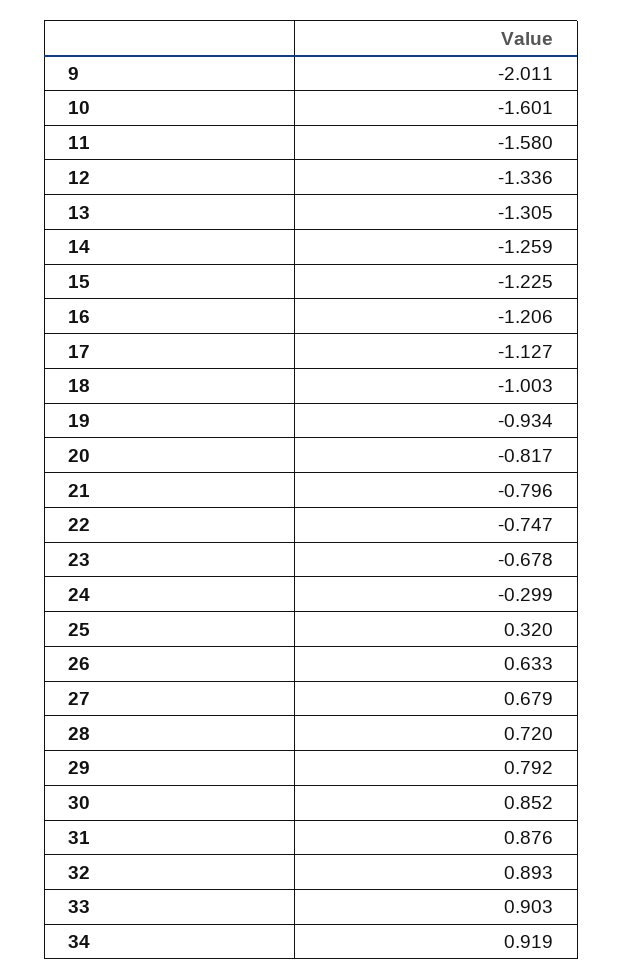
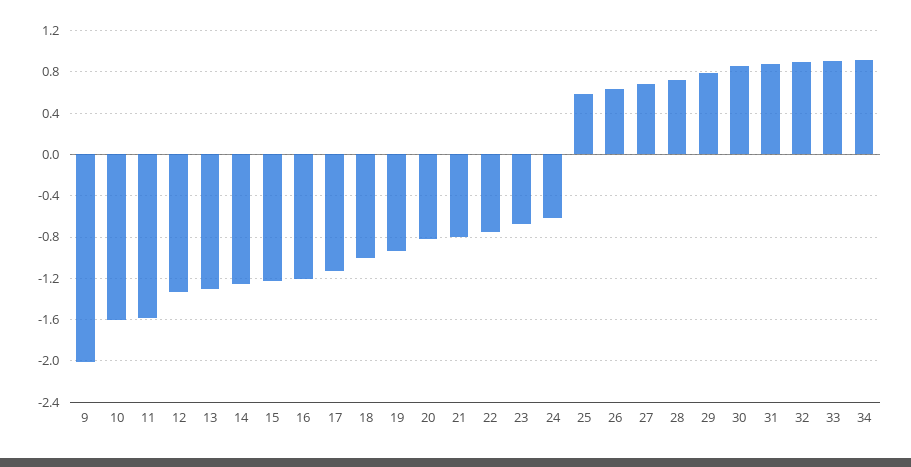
24: -0.299 -> -0.6
25: 0.32 -> 0.6

